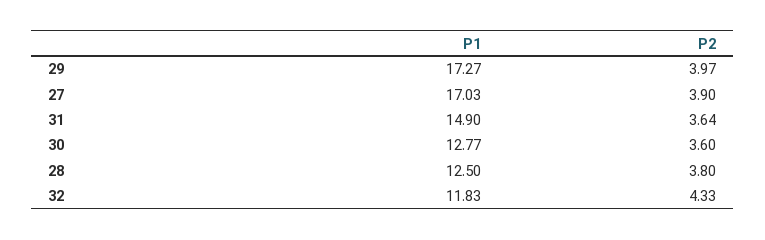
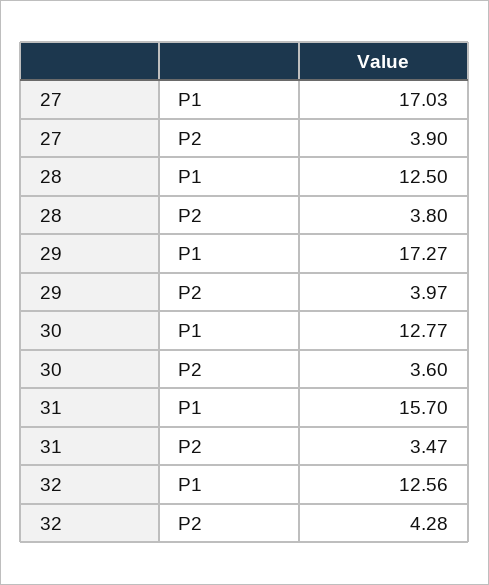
P1, 31: 14.9 -> 15.7
P2, 31: 3.64 -> 3.47
P1, 32: 11.83 -> 12.56
P2, 32: 4.33 -> 4.28

